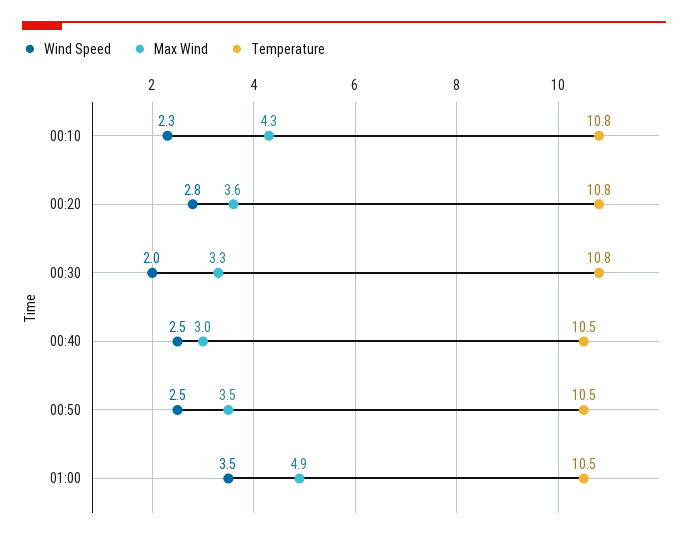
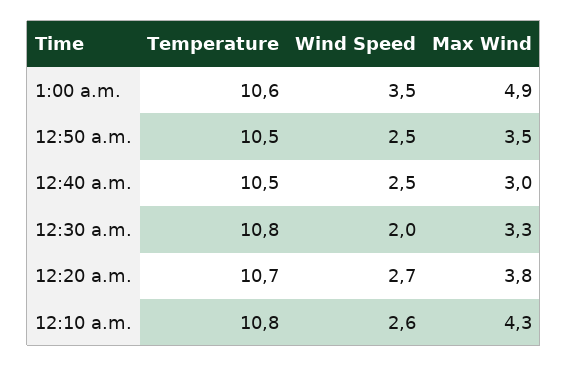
Wind Speed, 00:10: 2.3 -> 2.6
Wind Speed, 00:20: 2.8 -> 2.7
Max Wind, 00:20: 3.6 -> 3.8
Temperature, 00:20: 10.8 -> 10.7
Temperature, 01:00: 10.5 -> 10.6

